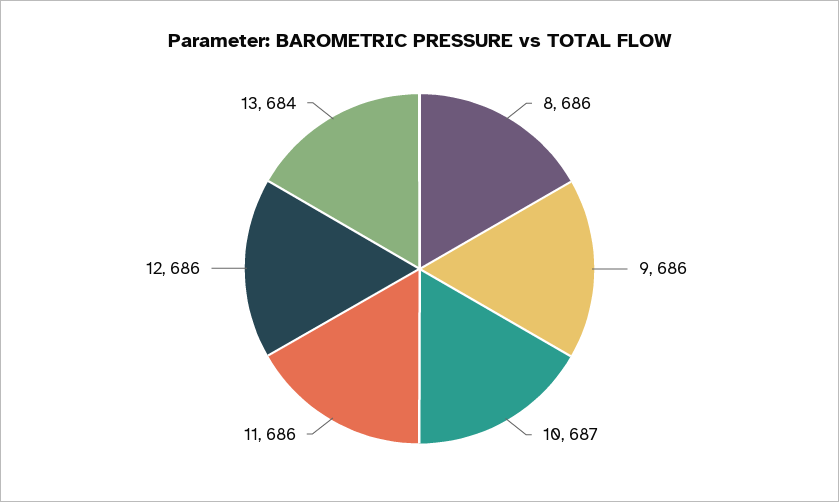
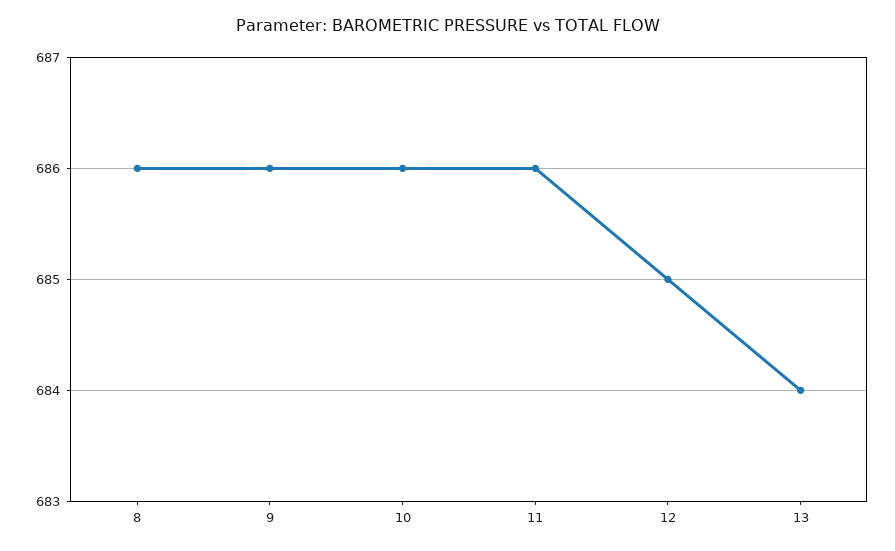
10: 687 -> 686
12: 686 -> 685

